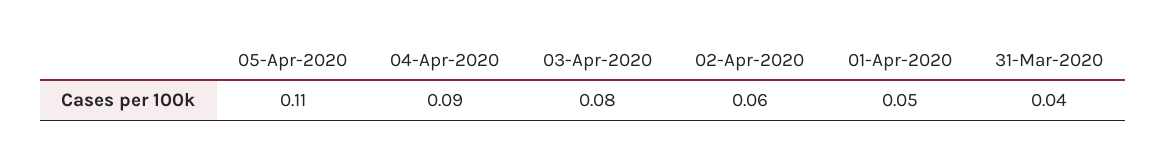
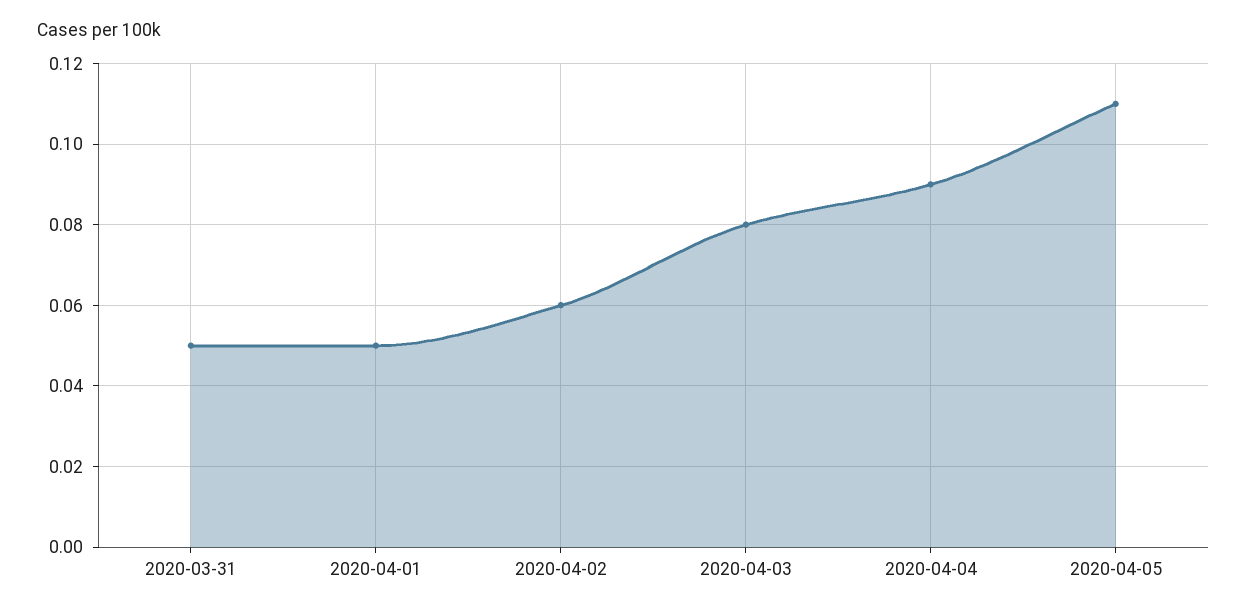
31-Mar-2020: 0.04 -> 0.05

